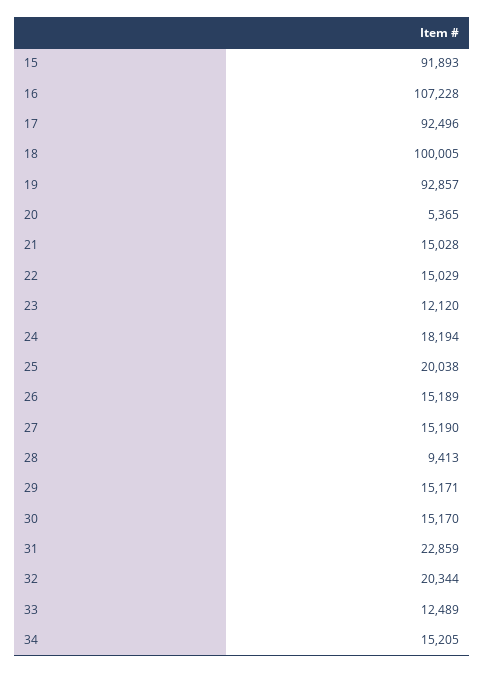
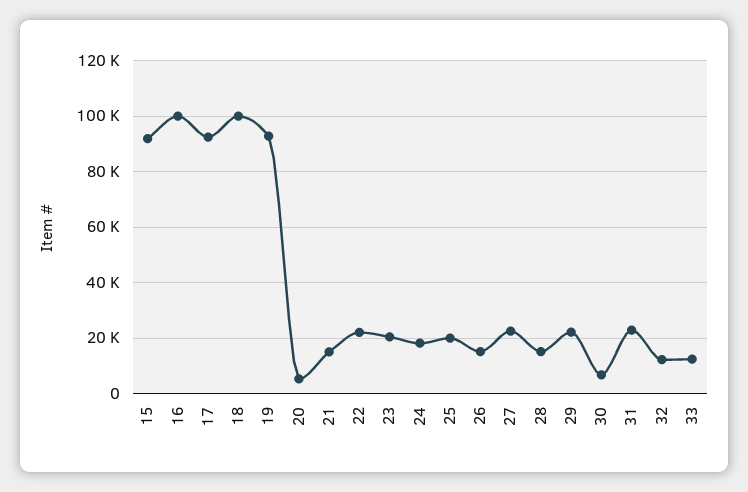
16: 107228 -> 100000
22: 15029 -> 22500
23: 12120 -> 20000
27: 15190 -> 22500
28: 9413 -> 15000
29: 15171 -> 22500
30: 15170 -> 7500
32: 20344 -> 12500
34: 15205 -> none

